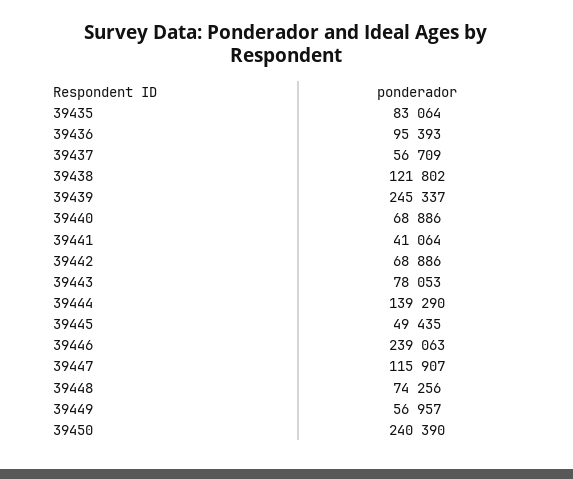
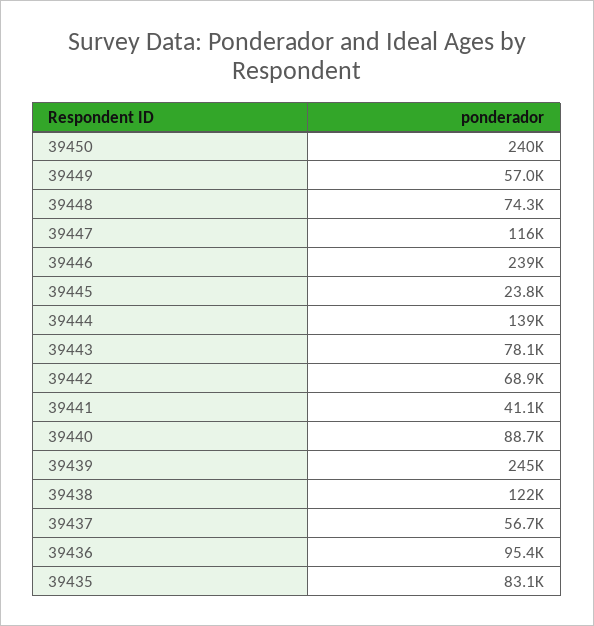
39440: 68886 -> 88700
39445: 49435 -> 23800

